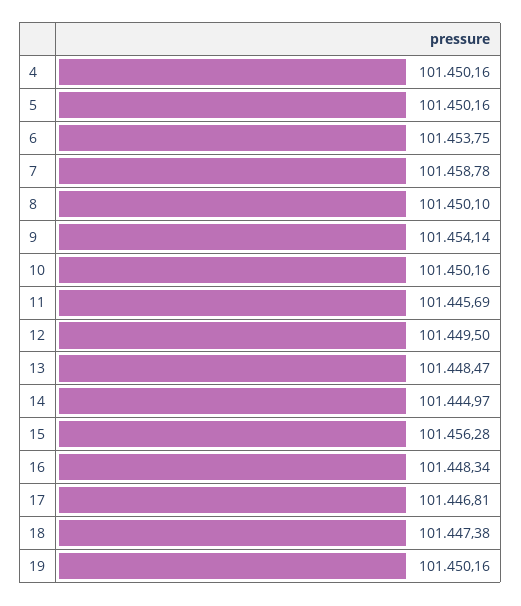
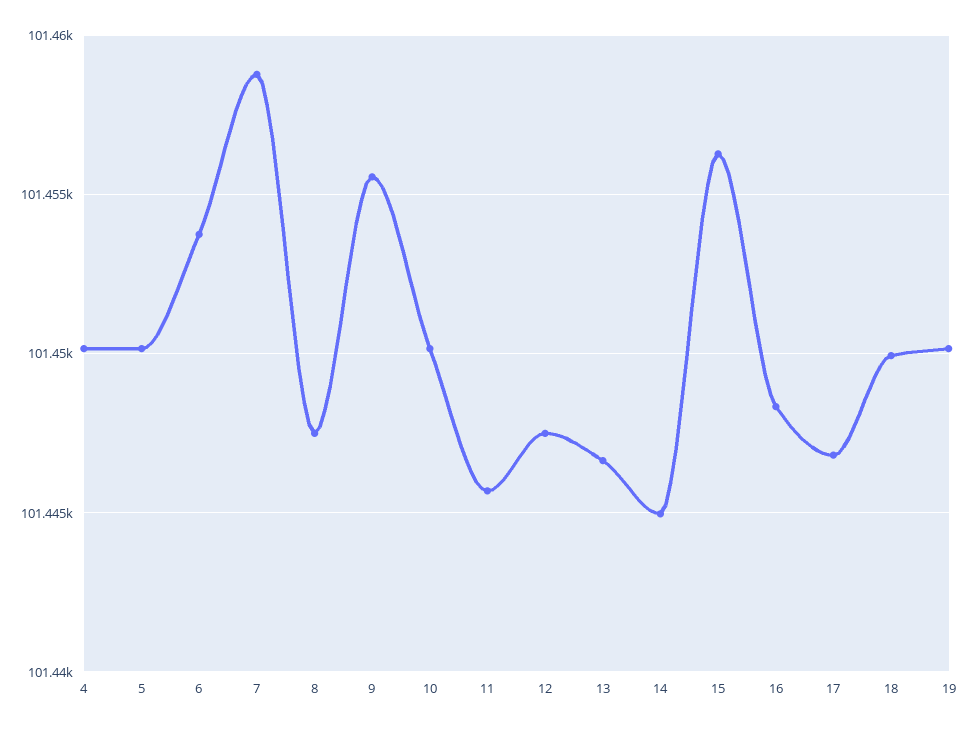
8: 101450.1 -> 101447.5
9: 101454.14 -> 101455.5
12: 101449.5 -> 101447.5
13: 101448.47 -> 101446.5
18: 101447.38 -> 101450

